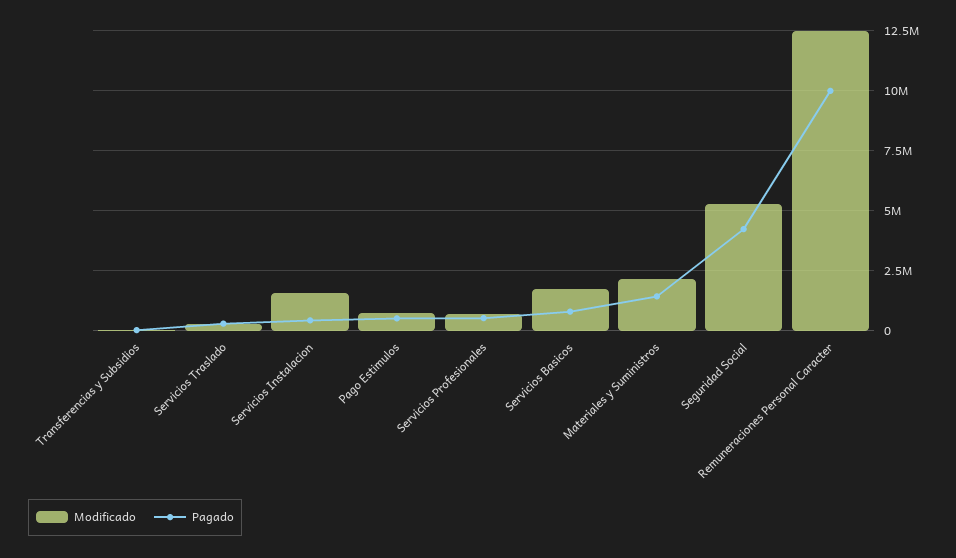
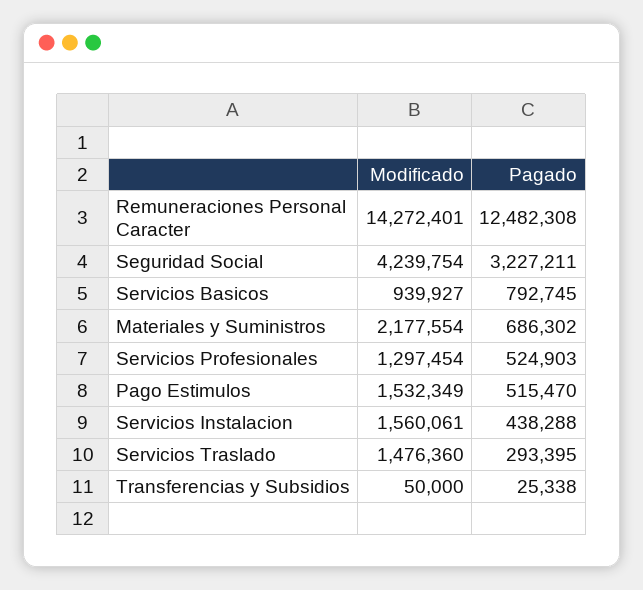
Modificado, Servicios Traslado: 250000 -> 1476360
Modificado, Pago Estimulos: 750000 -> 1532349
Modificado, Servicios Profesionales: 750000 -> 1297454
Modificado, Servicios Basicos: 1750000 -> 939927
Pagado, Materiales y Suministros: 1500000 -> 686302
Modificado, Seguridad Social: 5250000 -> 4239754
Pagado, Seguridad Social: 4250000 -> 3227211
Modificado, Remuneraciones Personal Caracter: 12500000 -> 14272401
Pagado, Remuneraciones Personal Caracter: 10000000 -> 12482308

